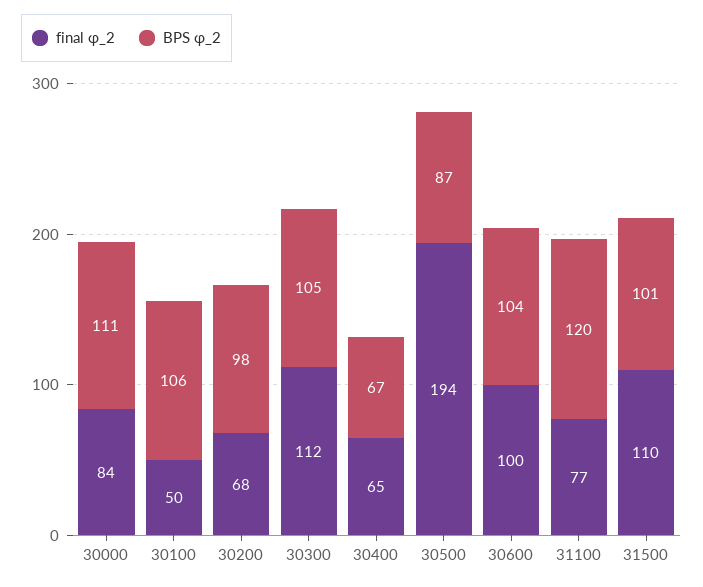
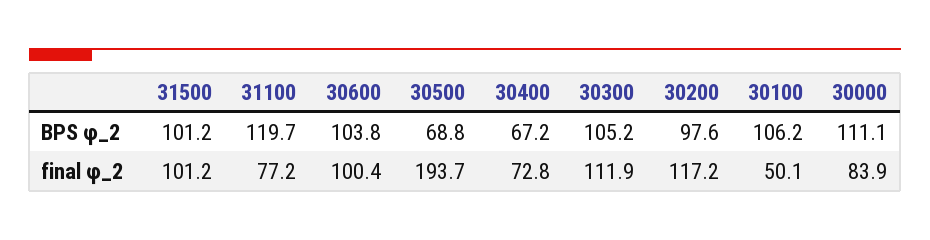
final φ_2, 30200: 68 -> 117.2
final φ_2, 30400: 65 -> 72.8
BPS φ_2, 30500: 87 -> 68.8
final φ_2, 31500: 110 -> 101.2

